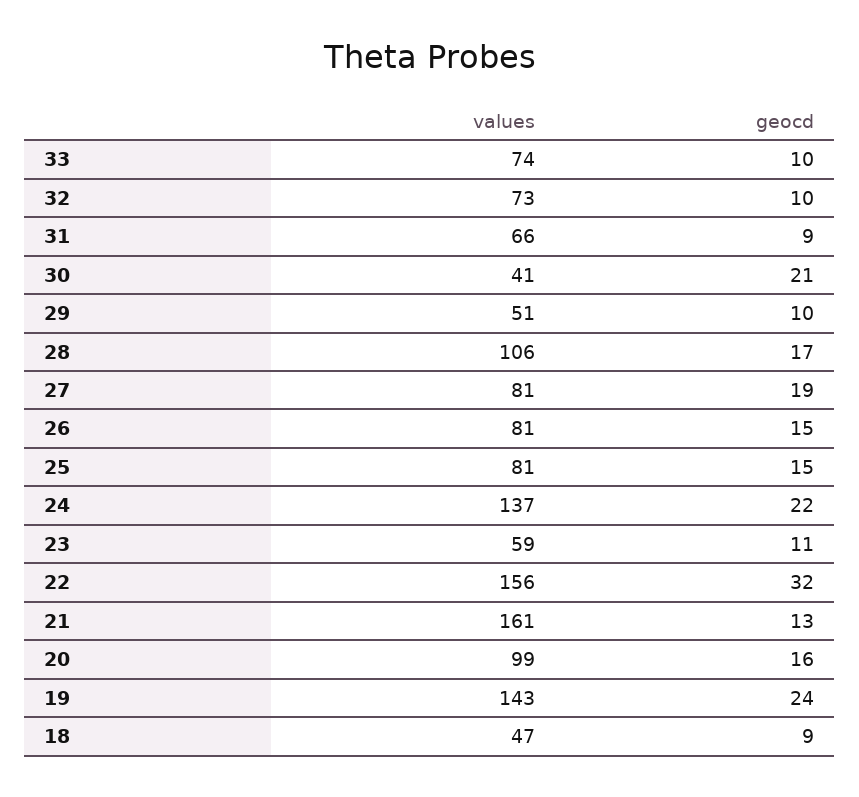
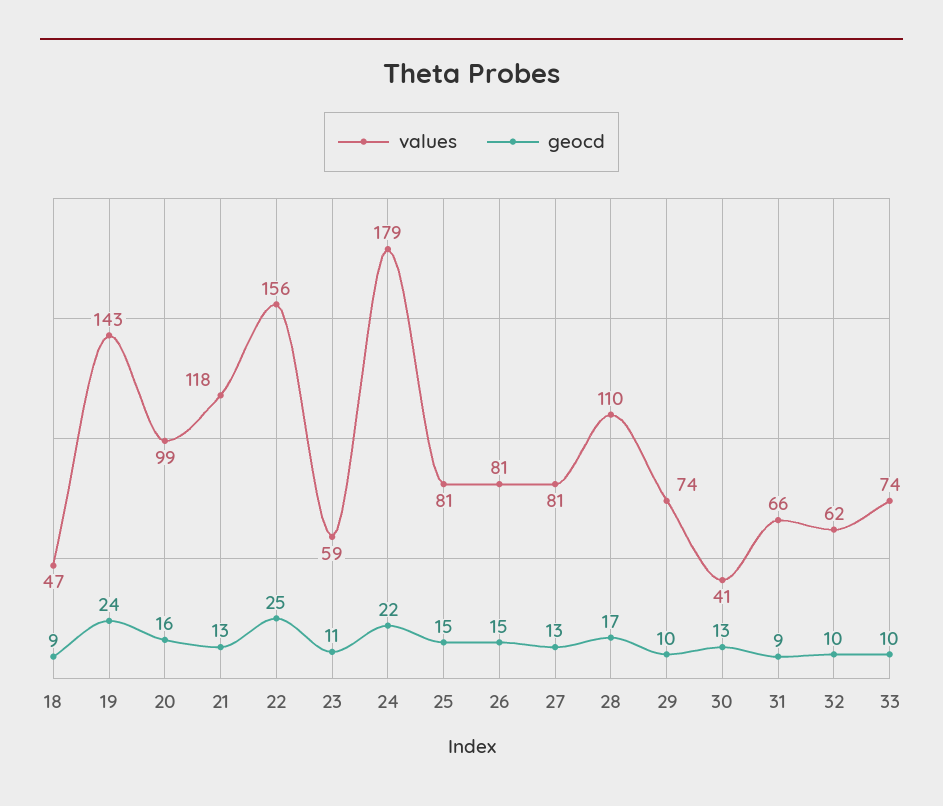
values, 32: 73 -> 62
geocd, 30: 21 -> 13
values, 29: 51 -> 74
values, 28: 106 -> 110
geocd, 27: 19 -> 13
values, 24: 137 -> 179
geocd, 22: 32 -> 25
values, 21: 161 -> 118

